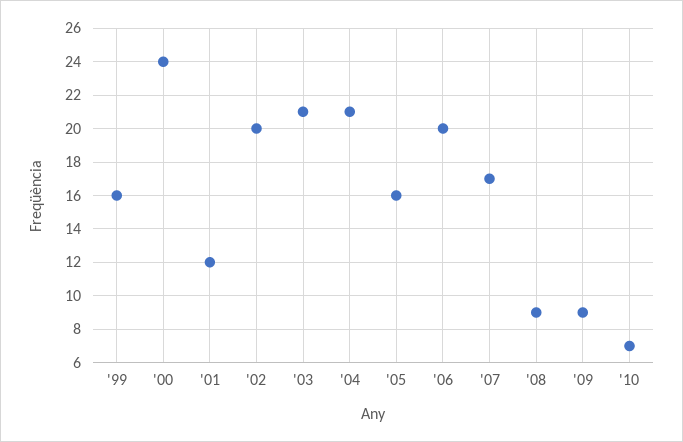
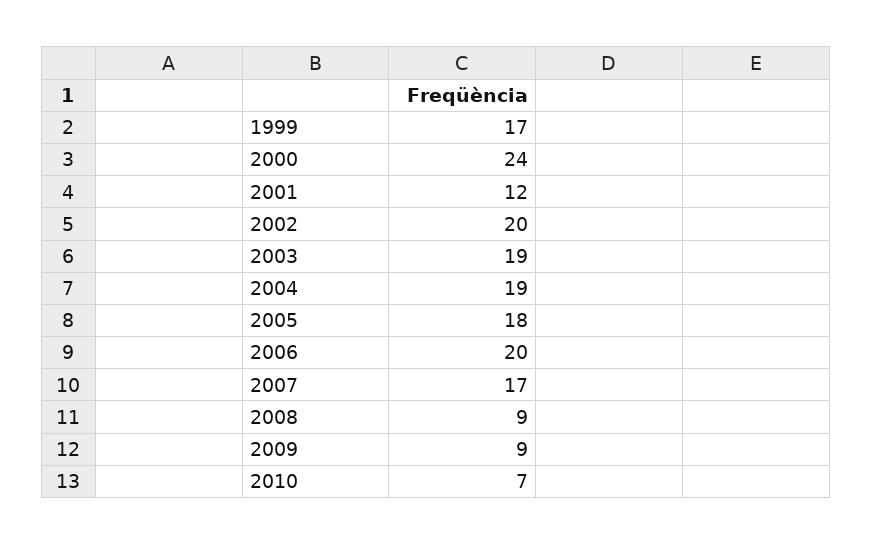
'99: 16 -> 17
'03: 21 -> 19
'04: 21 -> 19
'05: 16 -> 18

